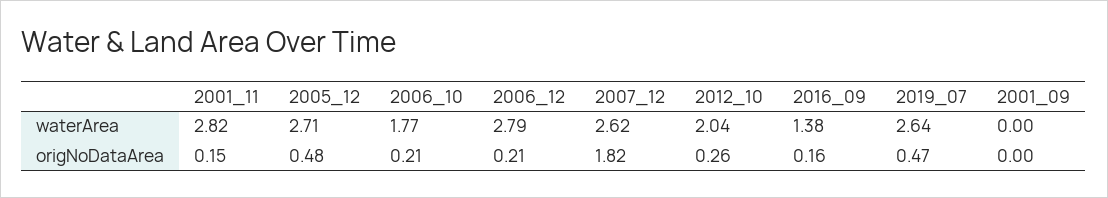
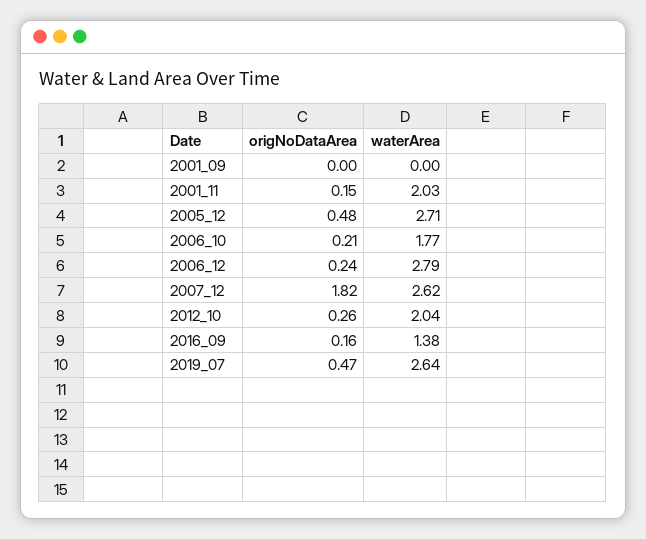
2001_11, waterArea: 2.82 -> 2.03
2006_12, origNoDataArea: 0.21 -> 0.24

